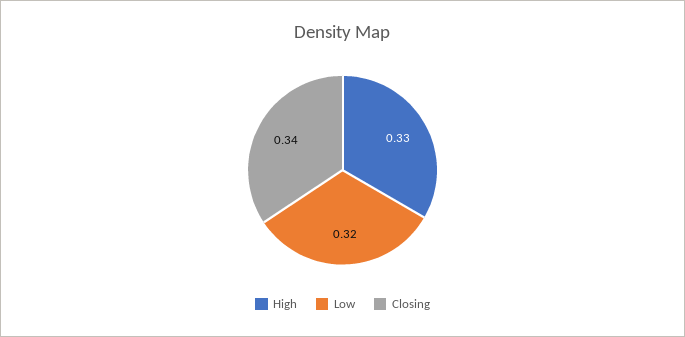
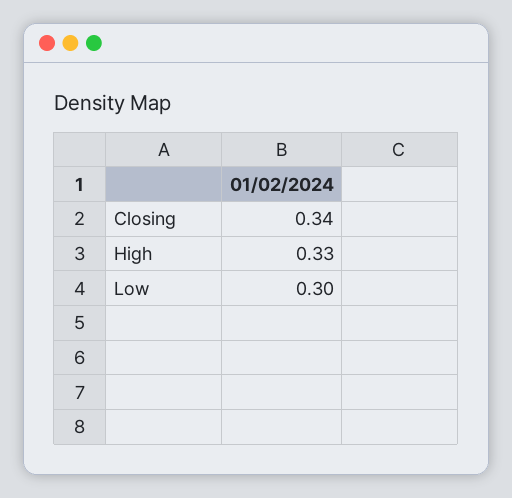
Low: 0.32 -> 0.3

